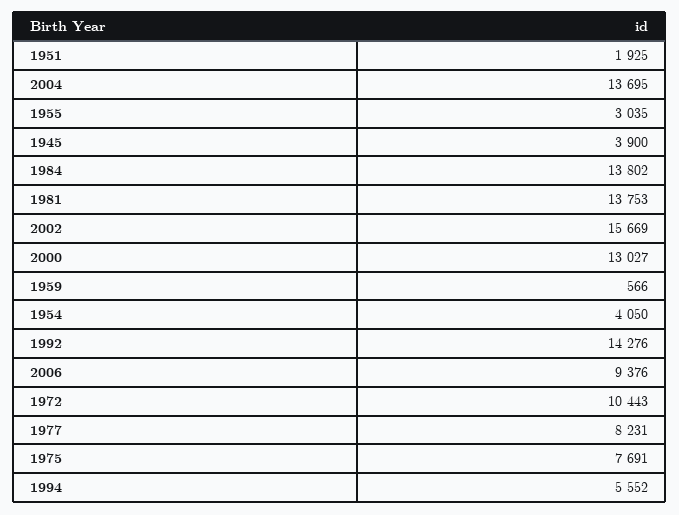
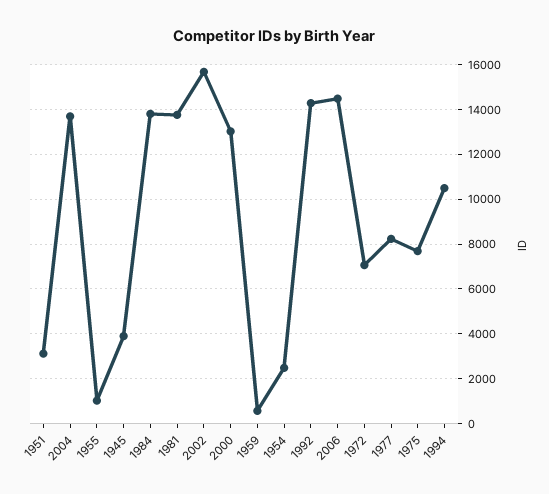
1951: 1925 -> 3000
1955: 3035 -> 1000
1954: 4050 -> 2500
2006: 9376 -> 14500
1972: 10443 -> 7000
1994: 5552 -> 10500

